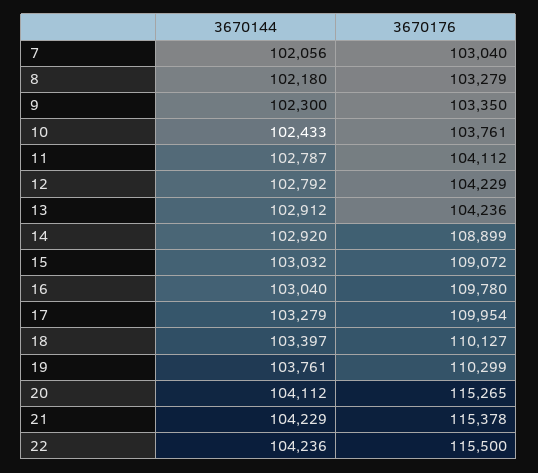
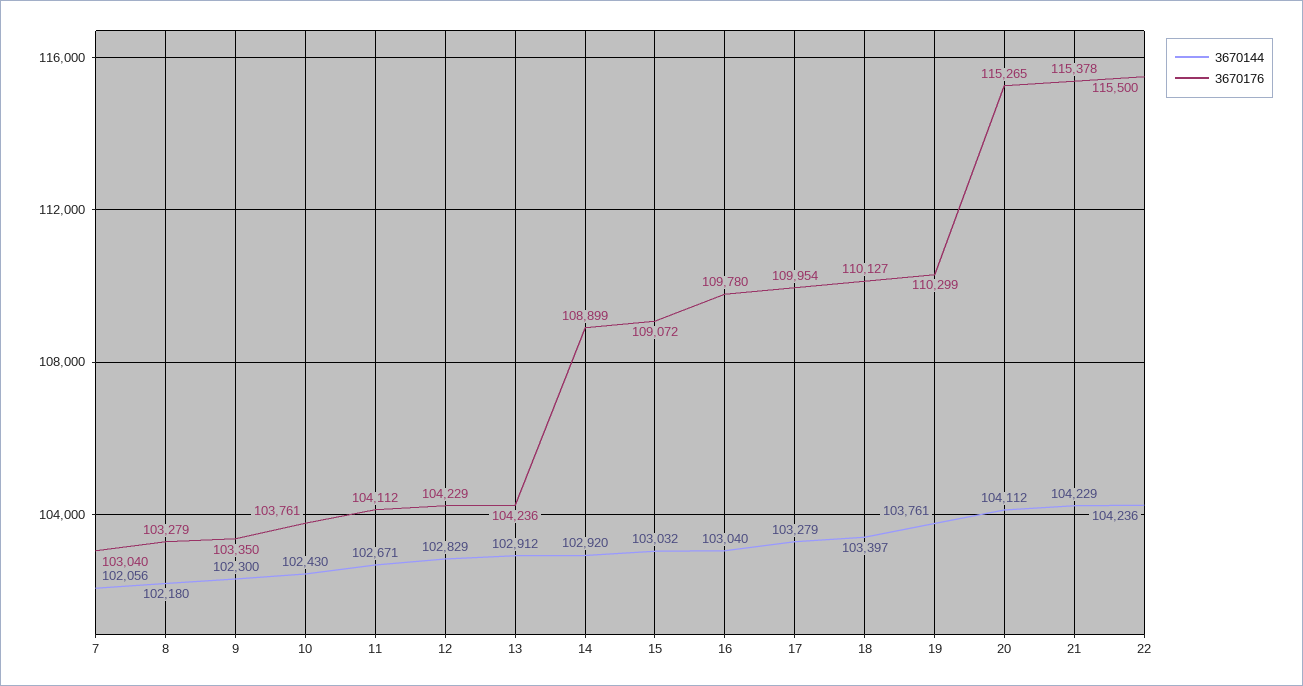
3670144, 10: 102433 -> 102430
3670144, 11: 102787 -> 102671
3670144, 12: 102792 -> 102829

